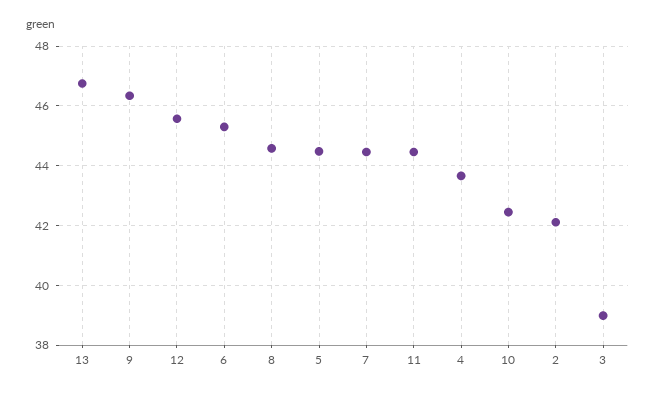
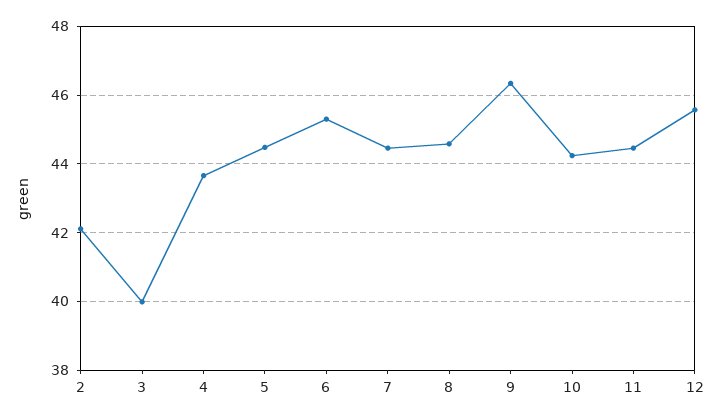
13: 46.75 -> none
10: 42.5 -> 44.2
3: 39 -> 40

